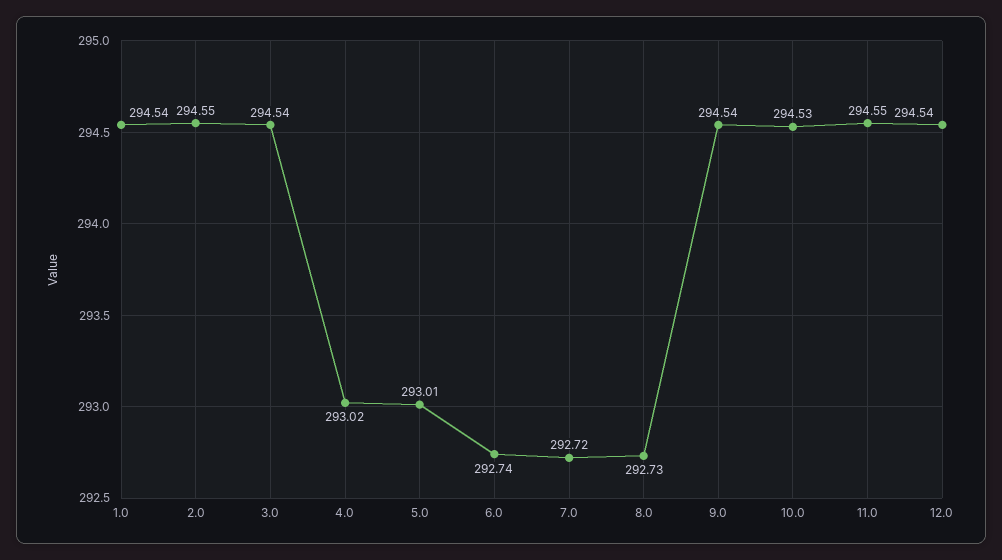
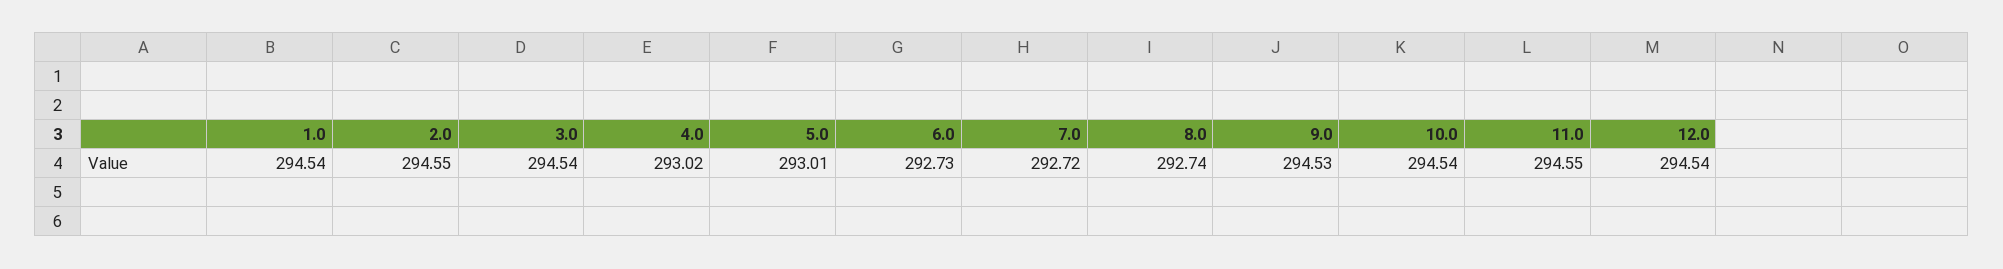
6.0: 292.74 -> 292.73
8.0: 292.73 -> 292.74
9.0: 294.54 -> 294.53
10.0: 294.53 -> 294.54

